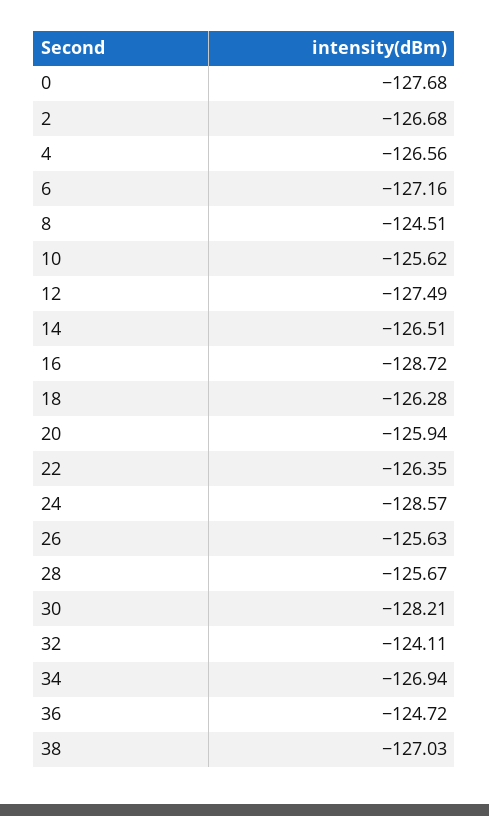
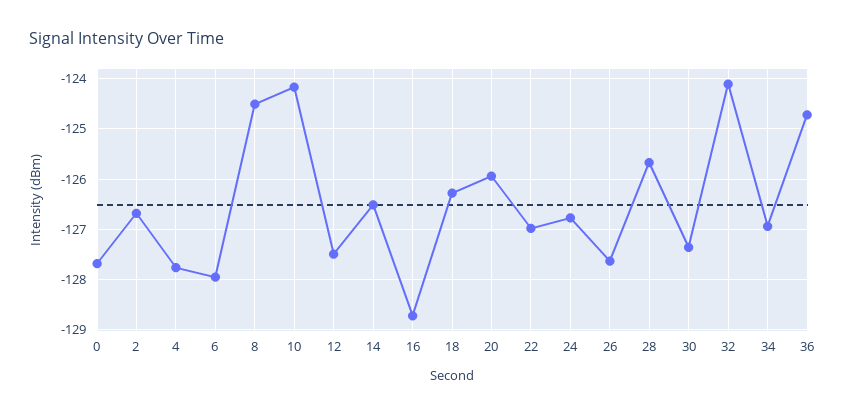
4: -126.56 -> -127.8
6: -127.16 -> -128
10: -125.62 -> -124.2
22: -126.35 -> -127
24: -128.57 -> -126.8
26: -125.63 -> -127.6
30: -128.21 -> -127.4
38: -127.03 -> none

